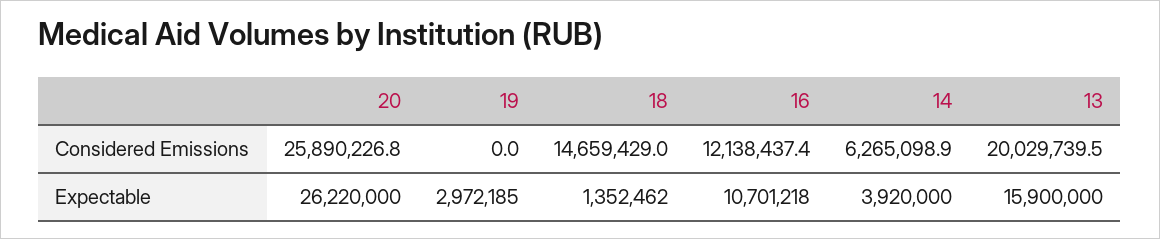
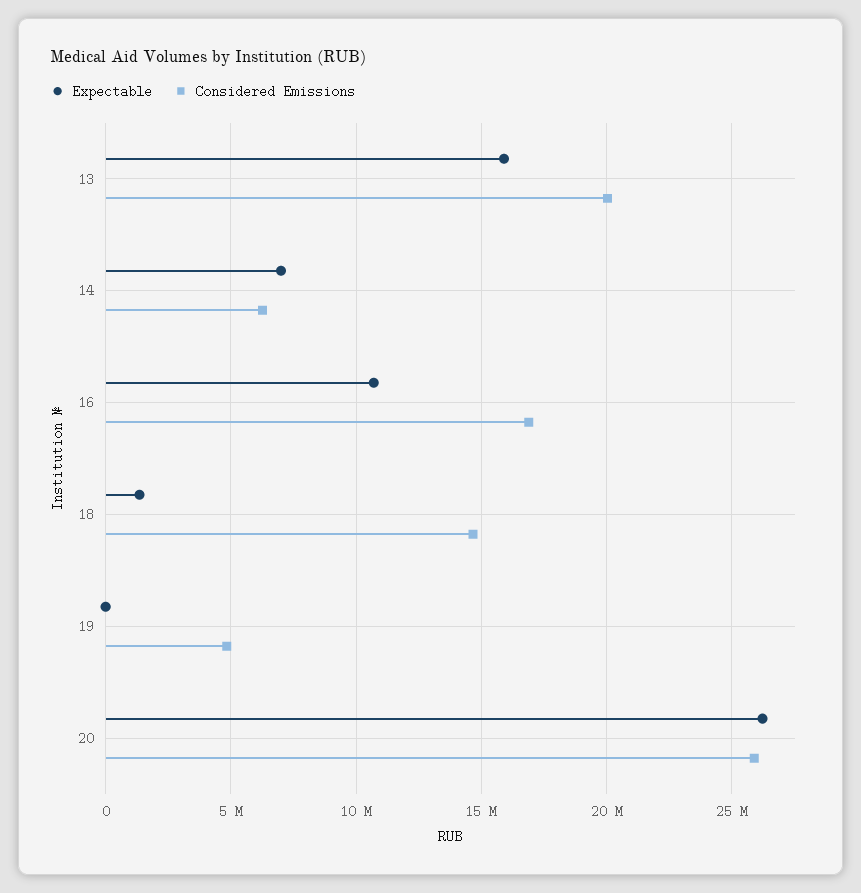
Considered Emissions, 19: 0 -> 5000000
Considered Emissions, 16: 12138437.4 -> 17000000
Expectable, 19: 2972185 -> 0
Expectable, 14: 3920000 -> 7000000

